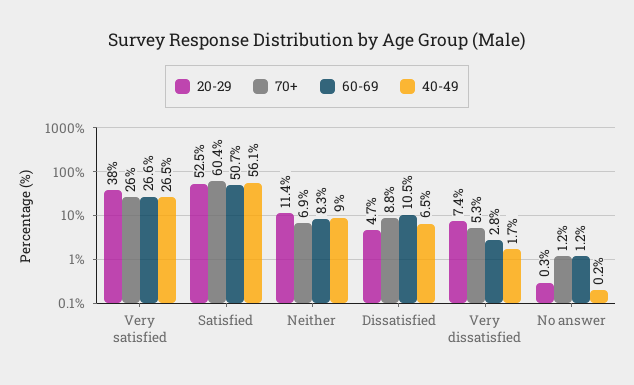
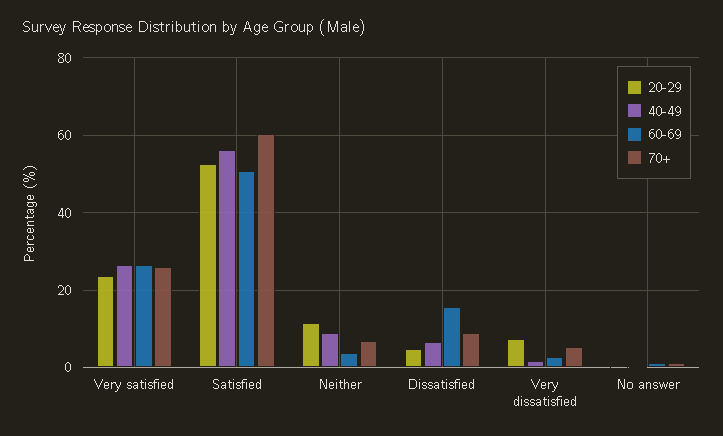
20-29, Very satisfied: 38 -> 24
60-69, Neither: 8.3 -> 4
60-69, Dissatisfied: 10.5 -> 16

